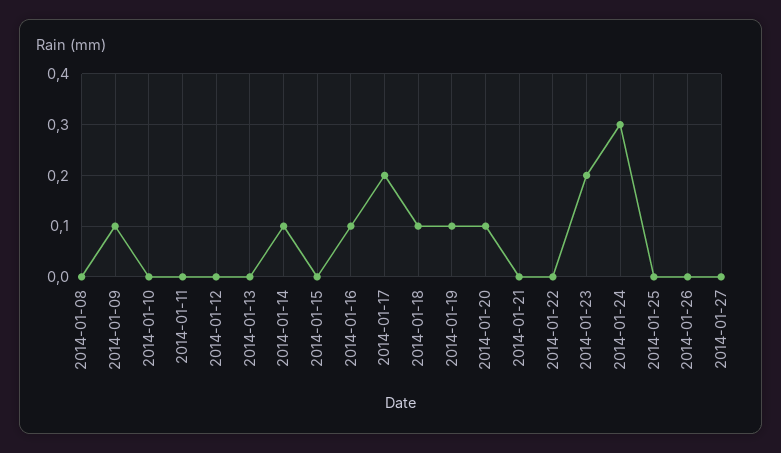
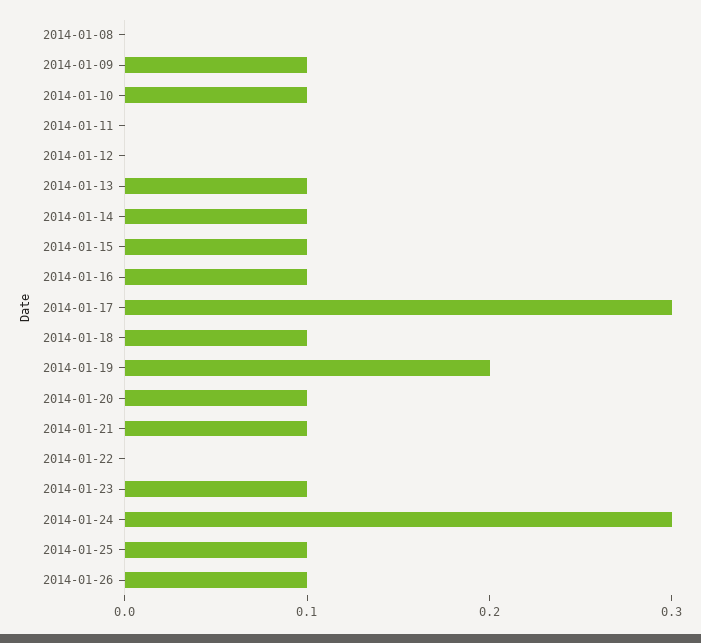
2014-01-10: 0 -> 0.1
2014-01-13: 0 -> 0.1
2014-01-15: 0 -> 0.1
2014-01-17: 0.2 -> 0.3
2014-01-19: 0.1 -> 0.2
2014-01-21: 0 -> 0.1
2014-01-23: 0.2 -> 0.1
2014-01-25: 0 -> 0.1
2014-01-26: 0 -> 0.1
2014-01-27: 0 -> none

